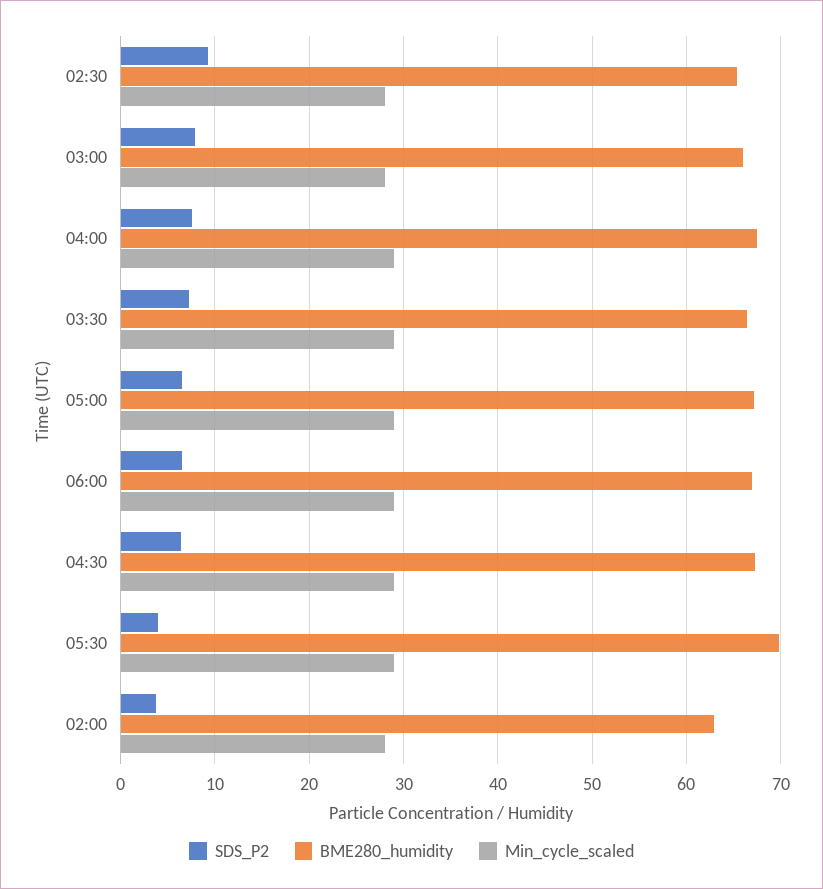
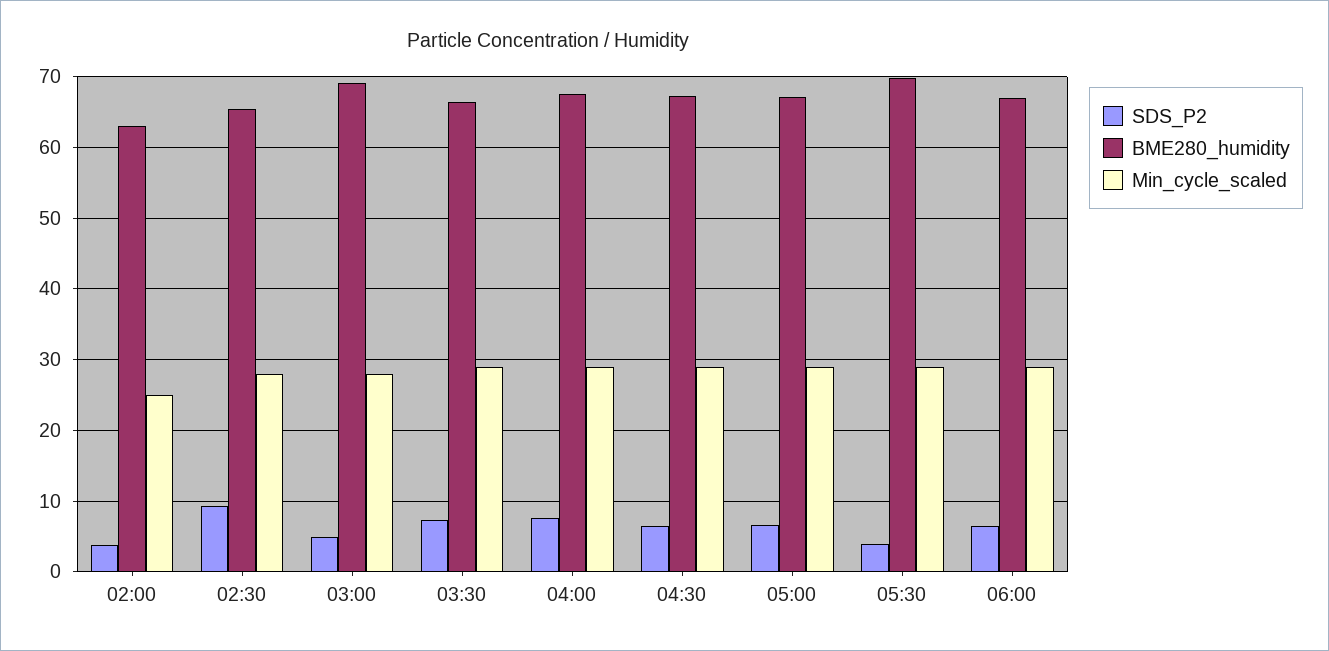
SDS_P2, 03:00: 8 -> 5
BME280_humidity, 03:00: 66 -> 69
Min_cycle_scaled, 02:00: 28 -> 25

